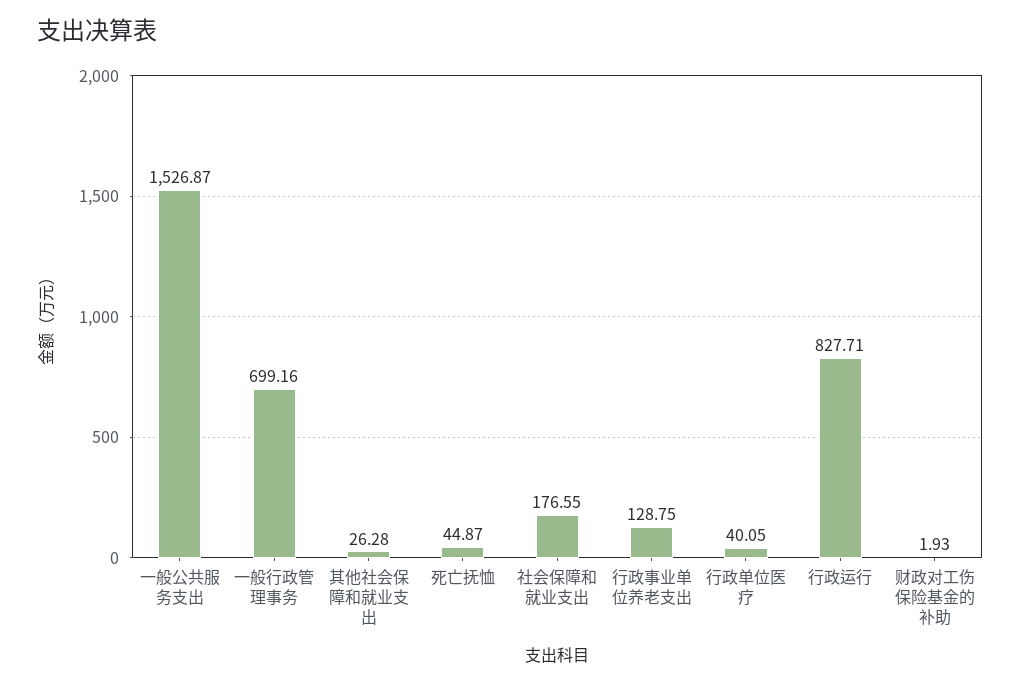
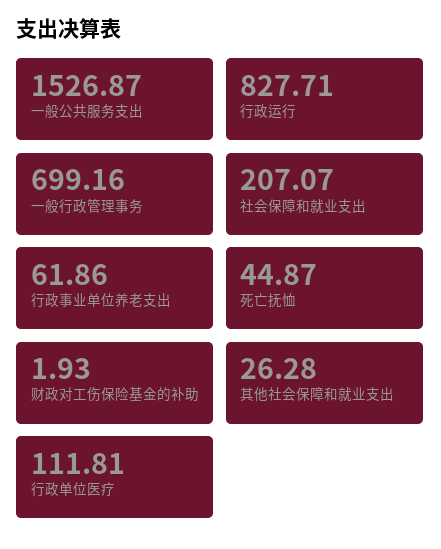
社会保障和就业支出: 176.55 -> 207.07
行政事业单位养老支出: 128.75 -> 61.86
行政单位医疗: 40.05 -> 111.81

